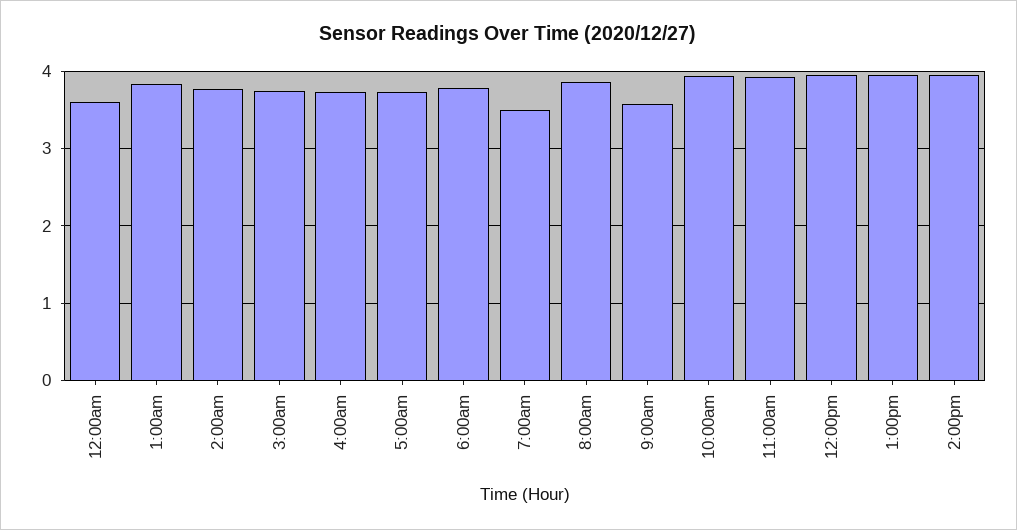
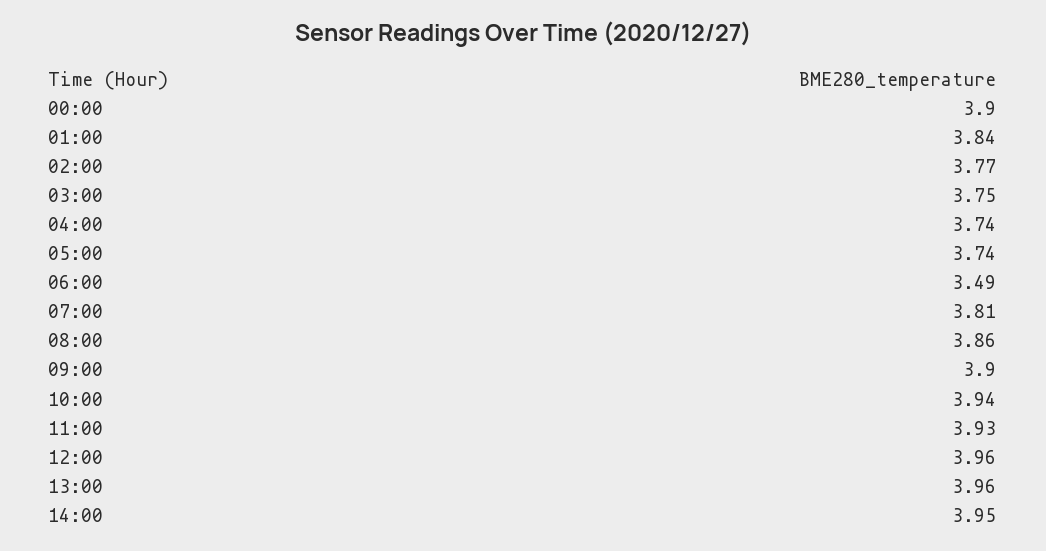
12:00am: 3.6 -> 3.9
6:00am: 3.8 -> 3.49
7:00am: 3.5 -> 3.81
9:00am: 3.6 -> 3.9

